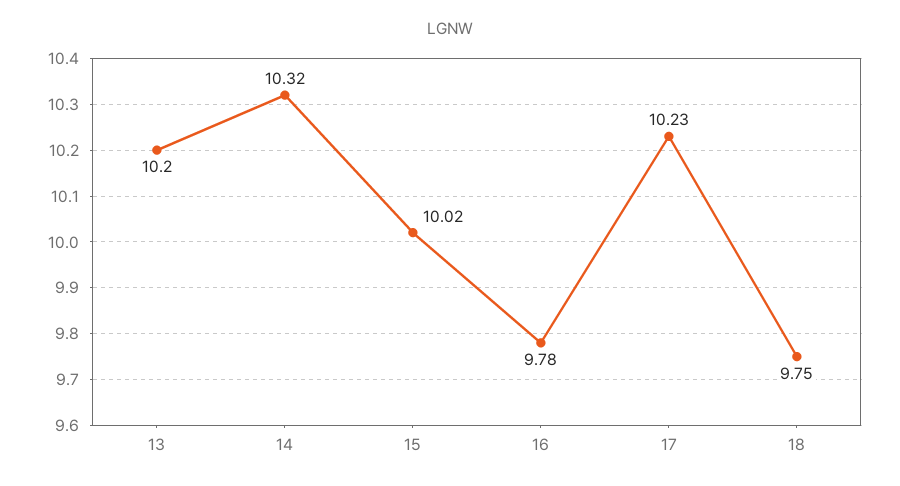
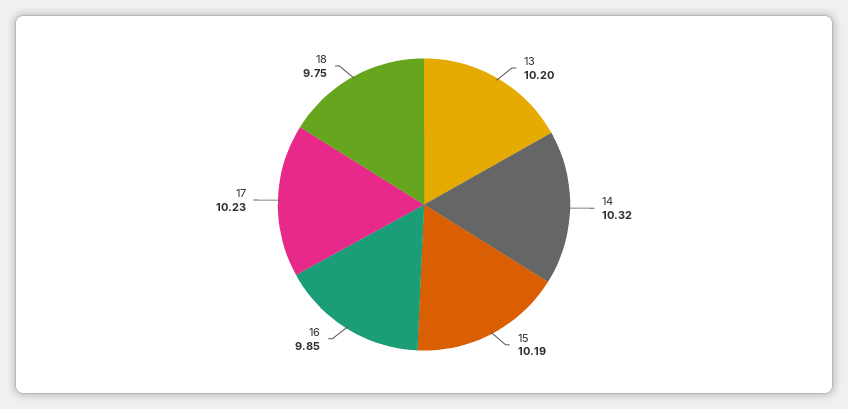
15: 10.02 -> 10.19
16: 9.78 -> 9.85

